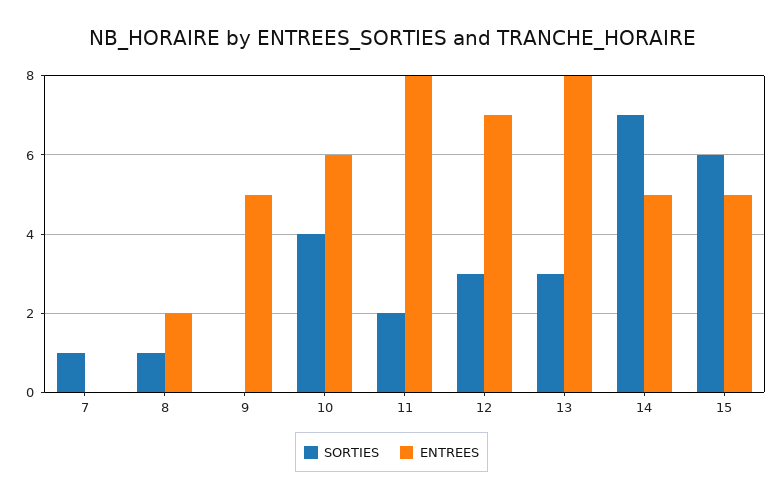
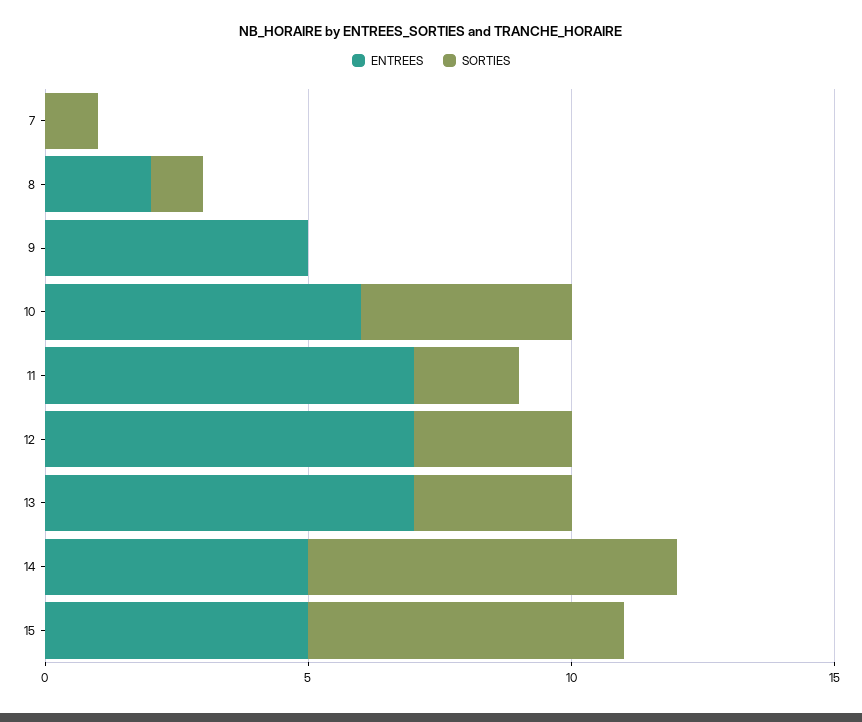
ENTREES, 11: 8 -> 7
ENTREES, 13: 8 -> 7

